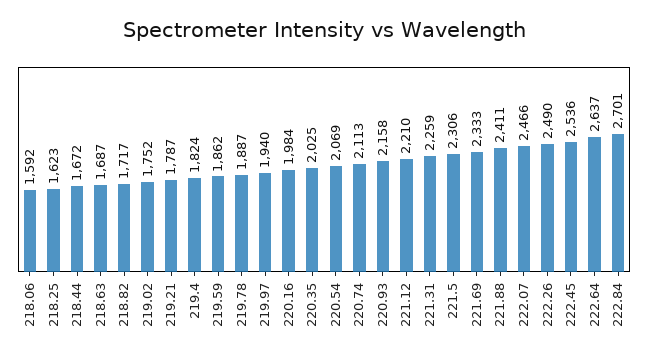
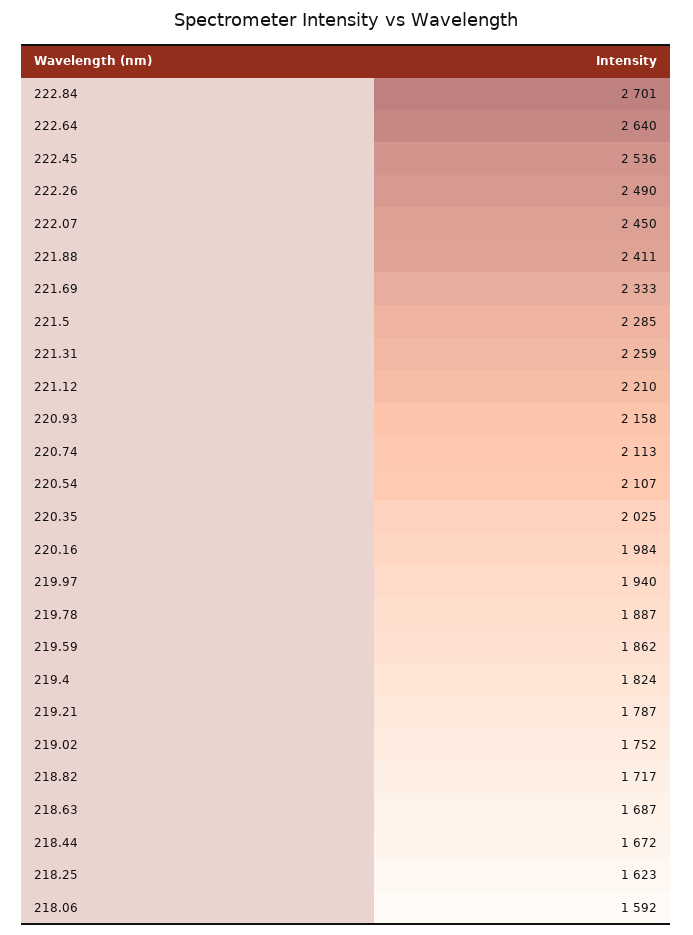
220.54: 2069 -> 2107
221.5: 2306 -> 2285
222.07: 2466 -> 2450
222.64: 2637 -> 2640

